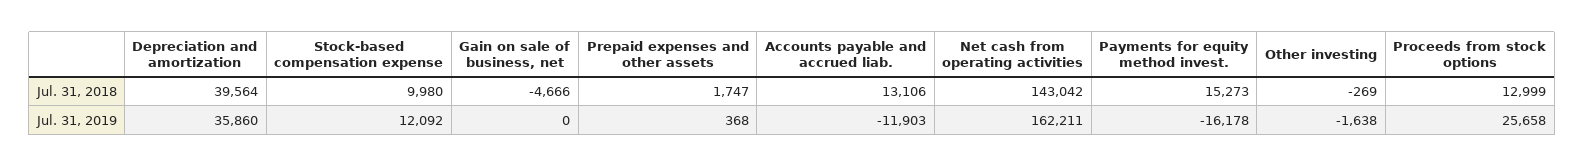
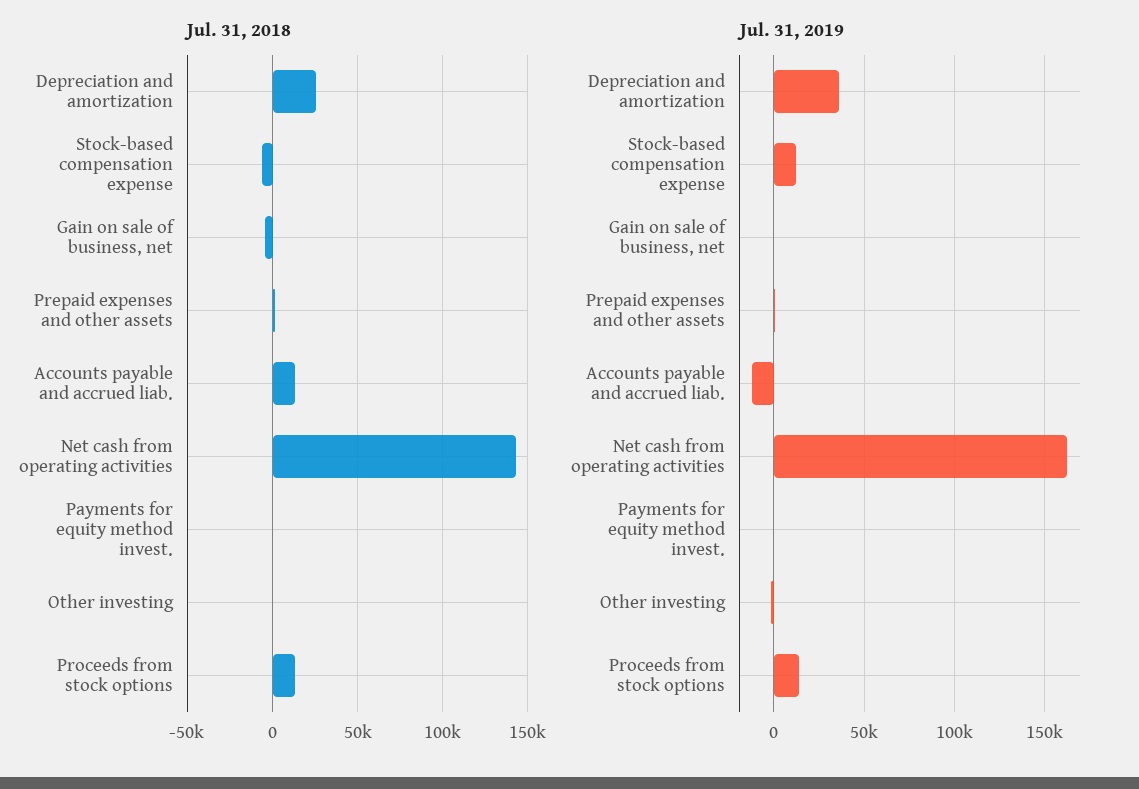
Jul. 31, 2018, Depreciation and amortization: 39564 -> 25000
Jul. 31, 2018, Stock-based compensation expense: 9980 -> -5000
Jul. 31, 2018, Payments for equity method invest.: 15273 -> 0
Jul. 31, 2019, Payments for equity method invest.: -16178 -> 0
Jul. 31, 2019, Proceeds from stock options: 25658 -> 15000

